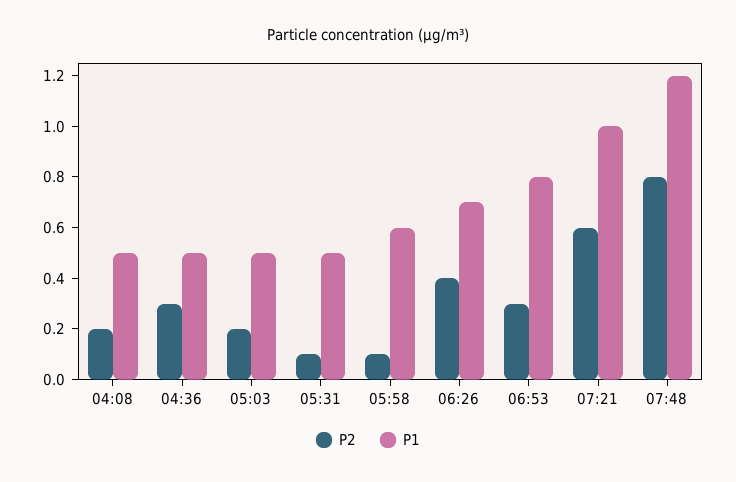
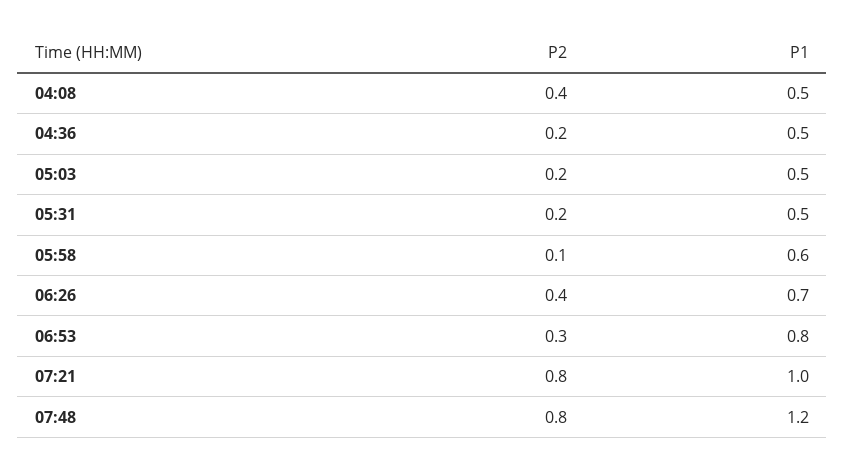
P2, 04:08: 0.2 -> 0.4
P2, 04:36: 0.3 -> 0.2
P2, 05:31: 0.1 -> 0.2
P2, 07:21: 0.6 -> 0.8

